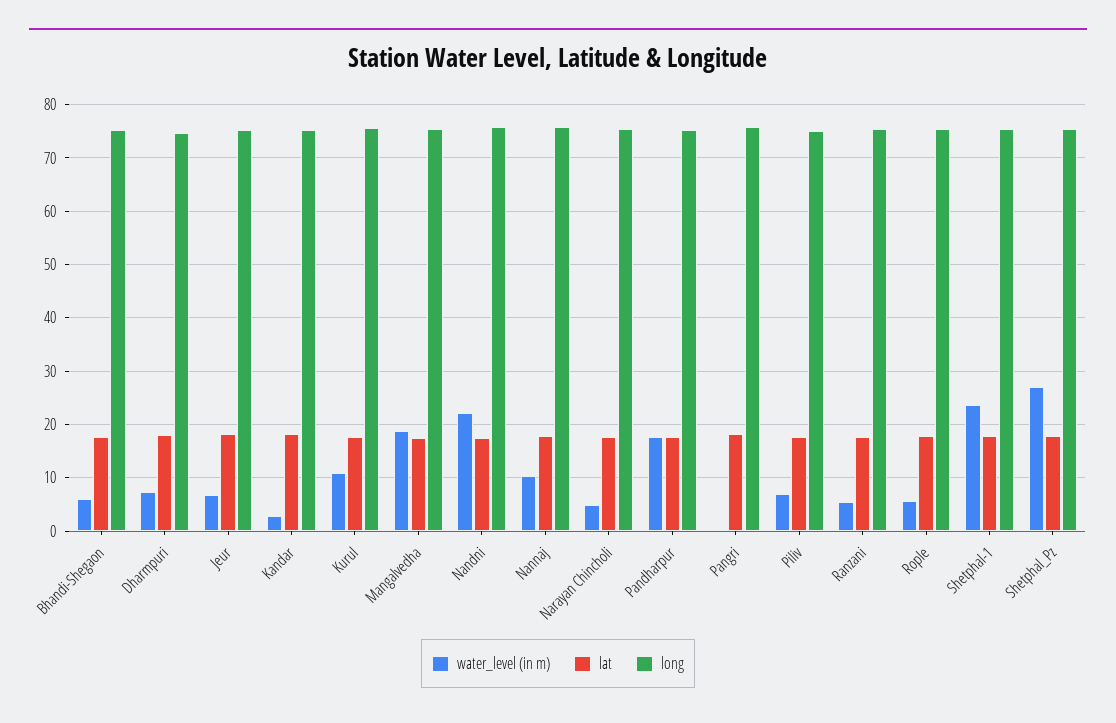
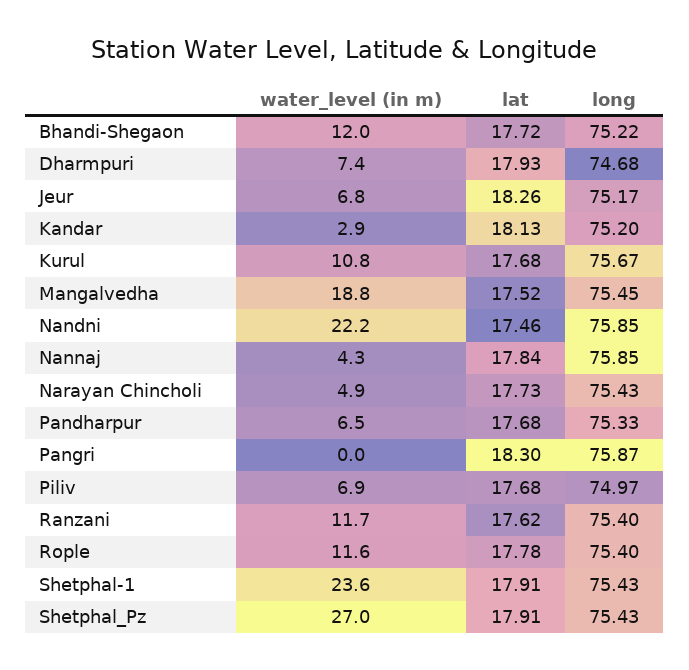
water_level (in m), Bhandi-Shegaon: 6 -> 12
water_level (in m), Nannaj: 10 -> 4.3
water_level (in m), Pandharpur: 18 -> 6.5
water_level (in m), Ranzani: 6 -> 11.7
water_level (in m), Rople: 6 -> 11.6

